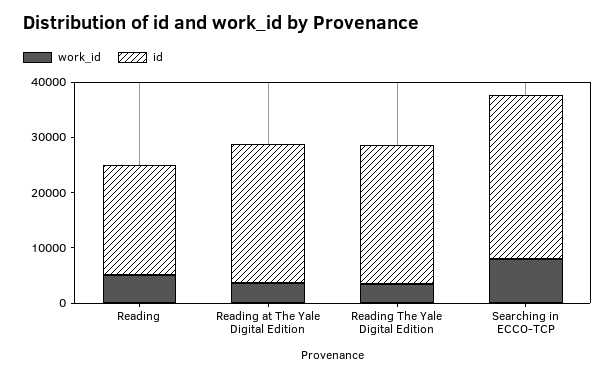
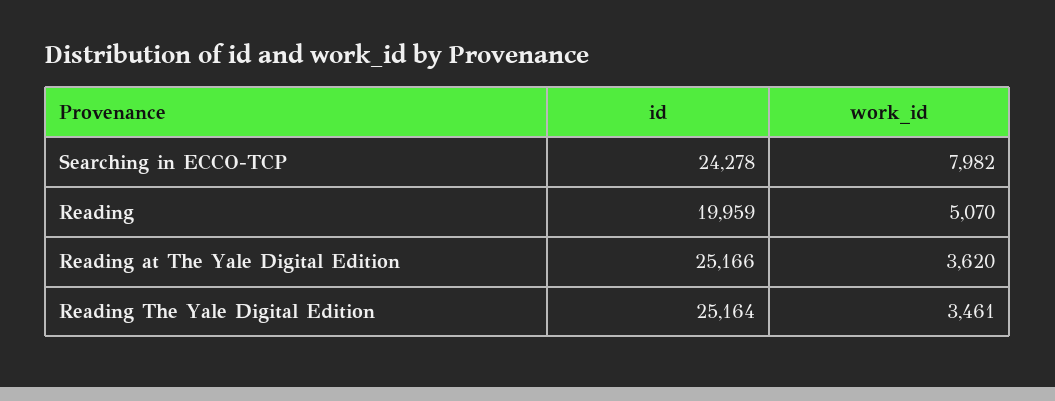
id, Searching in ECCO-TCP: 30000 -> 24278

